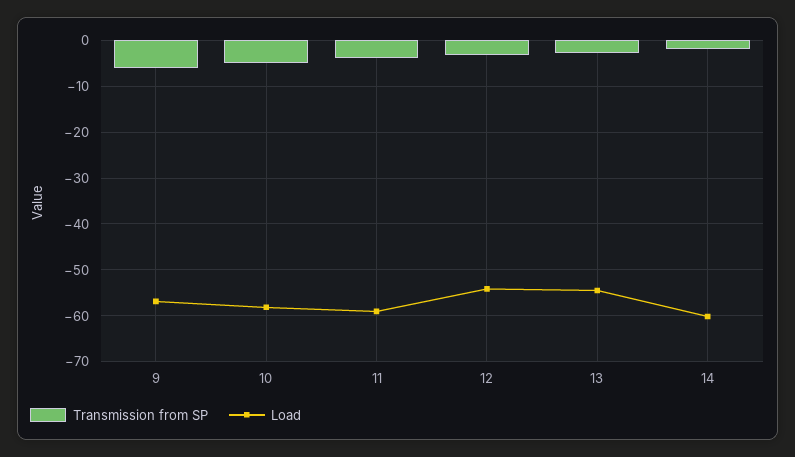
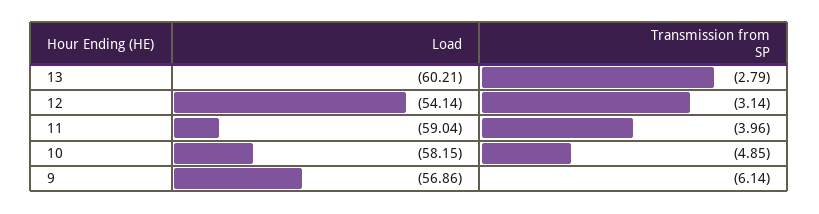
Load, 13: -54 -> -60.21
Transmission from SP, 14: -2 -> none
Load, 14: -60 -> none

